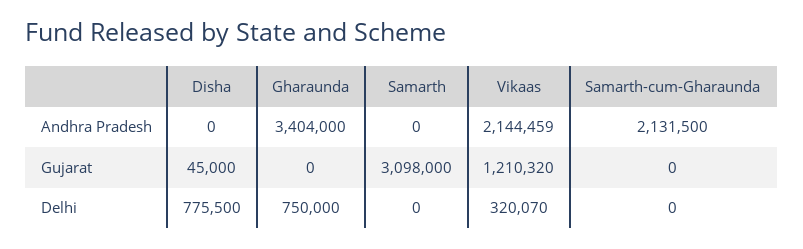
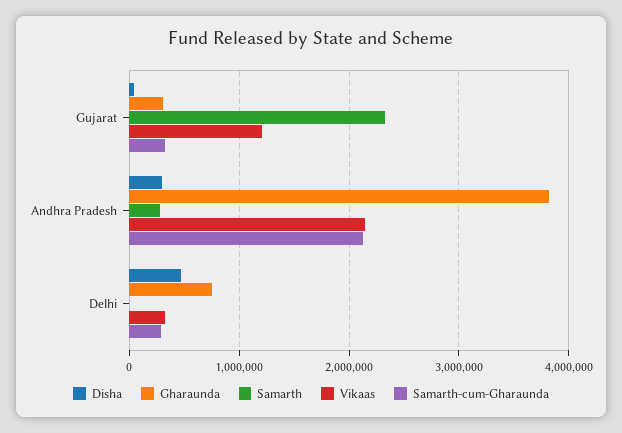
Disha, Andhra Pradesh: 0 -> 300000
Gharaunda, Andhra Pradesh: 3404000 -> 3800000
Samarth, Andhra Pradesh: 0 -> 300000
Gharaunda, Gujarat: 0 -> 300000
Samarth, Gujarat: 3098000 -> 2300000
Samarth-cum-Gharaunda, Gujarat: 0 -> 300000
Disha, Delhi: 775500 -> 500000
Samarth-cum-Gharaunda, Delhi: 0 -> 300000

